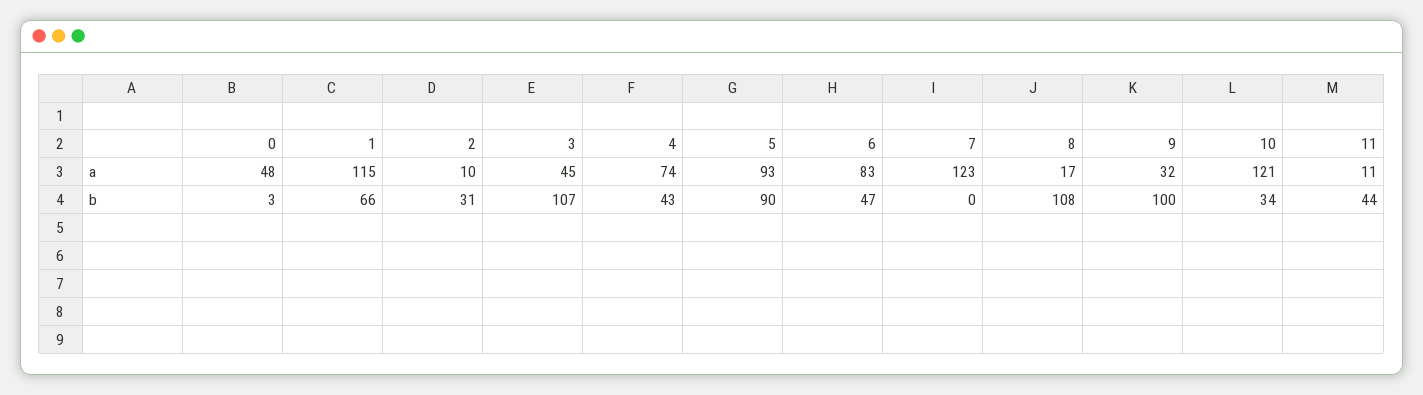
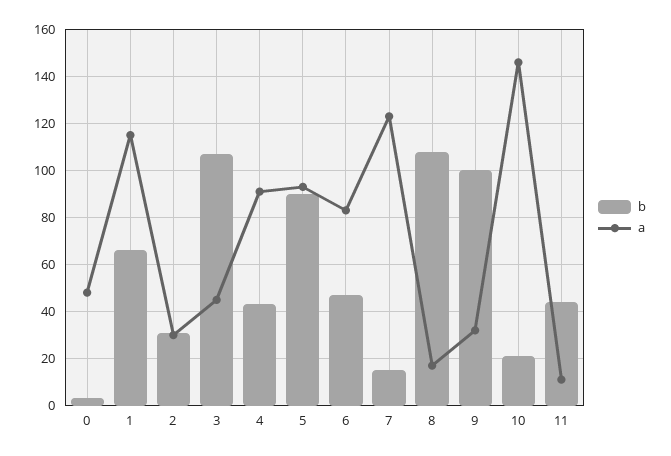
a, 2: 10 -> 30
a, 4: 74 -> 90
a, 10: 121 -> 145
b, 7: 0 -> 15
b, 10: 34 -> 20

